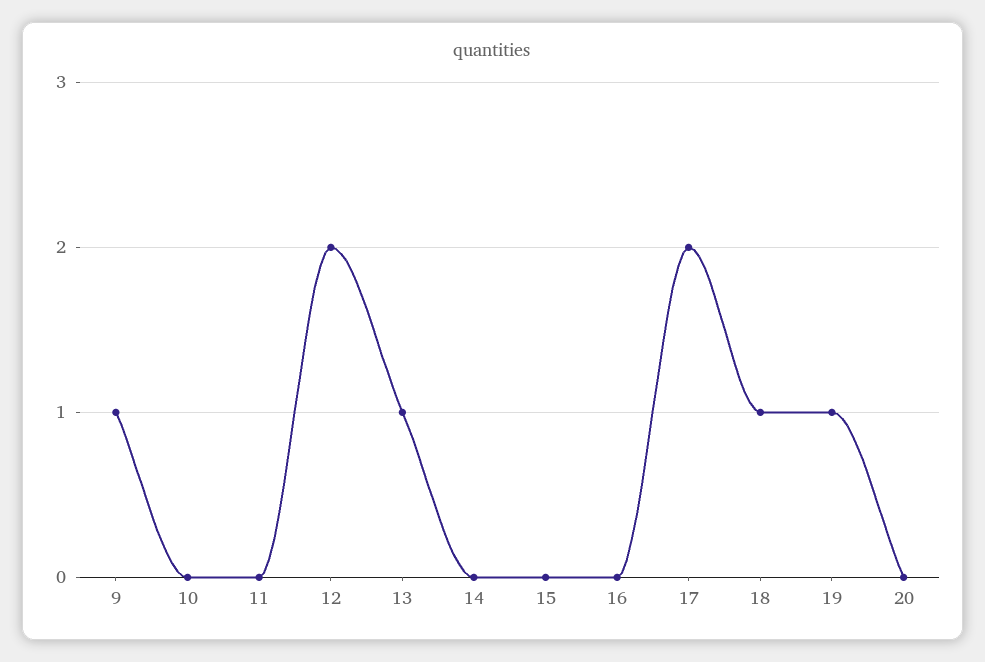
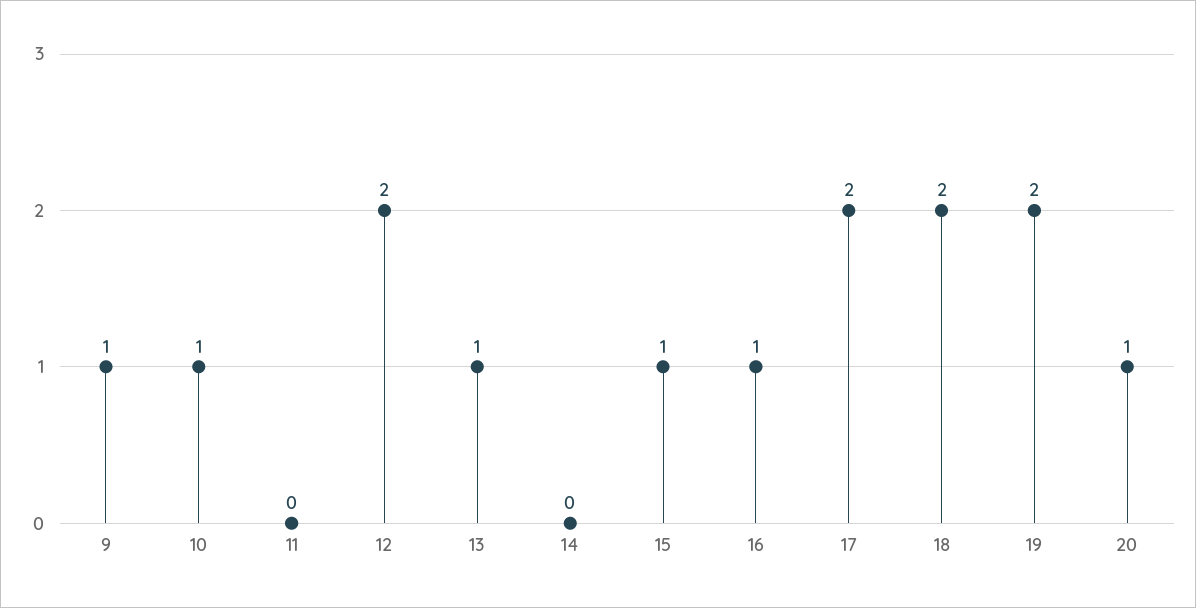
10: 0 -> 1
15: 0 -> 1
16: 0 -> 1
18: 1 -> 2
19: 1 -> 2
20: 0 -> 1

